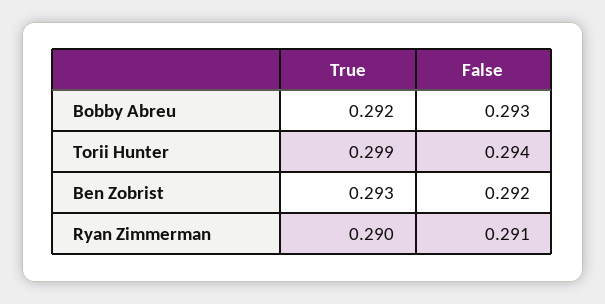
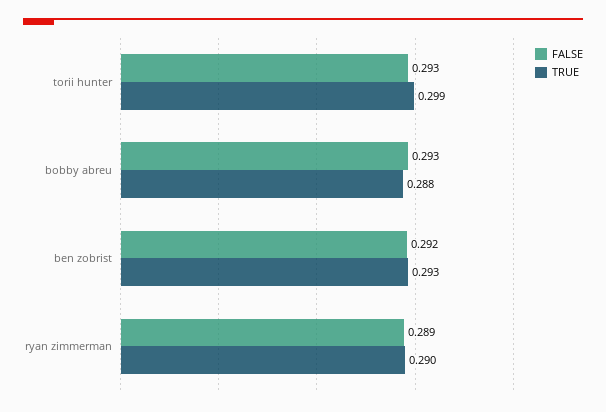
True, Bobby Abreu: 0.292 -> 0.288
False, Torii Hunter: 0.294 -> 0.293
False, Ryan Zimmerman: 0.291 -> 0.289

